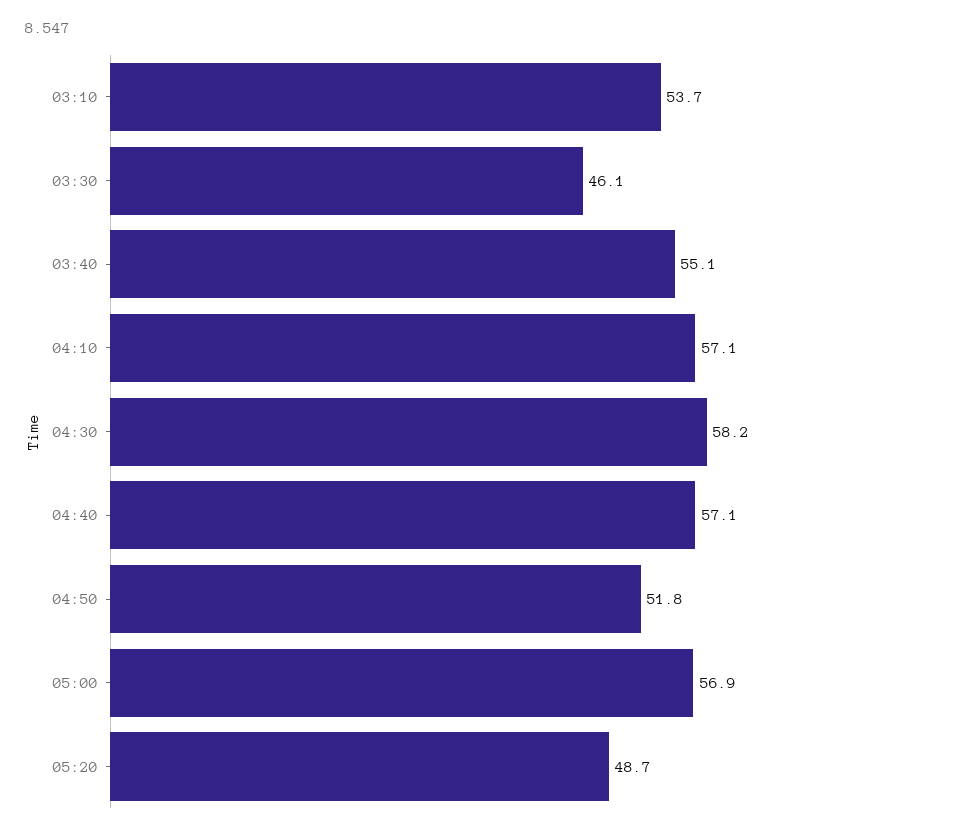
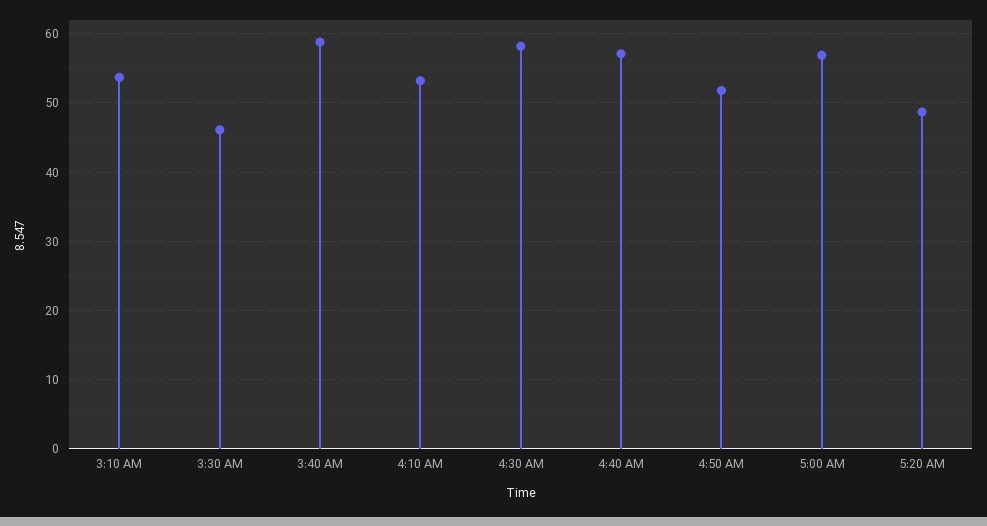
03:40: 55.1 -> 59
04:10: 57.1 -> 53

